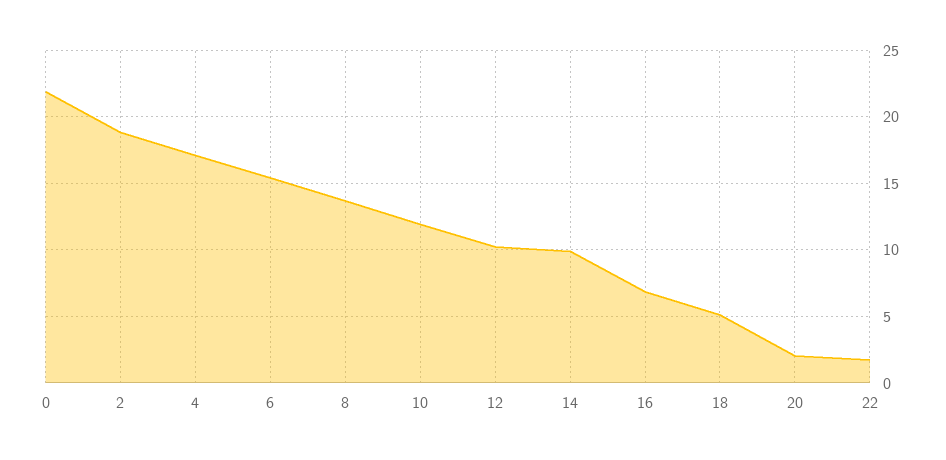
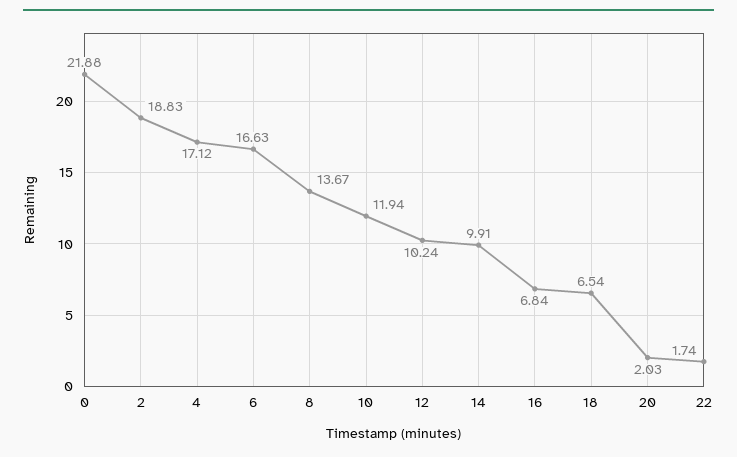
6: 15.5 -> 16.63
18: 5 -> 6.54

